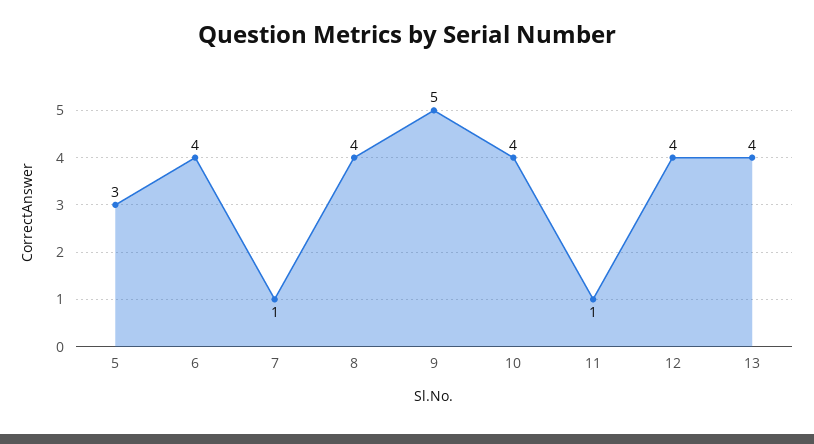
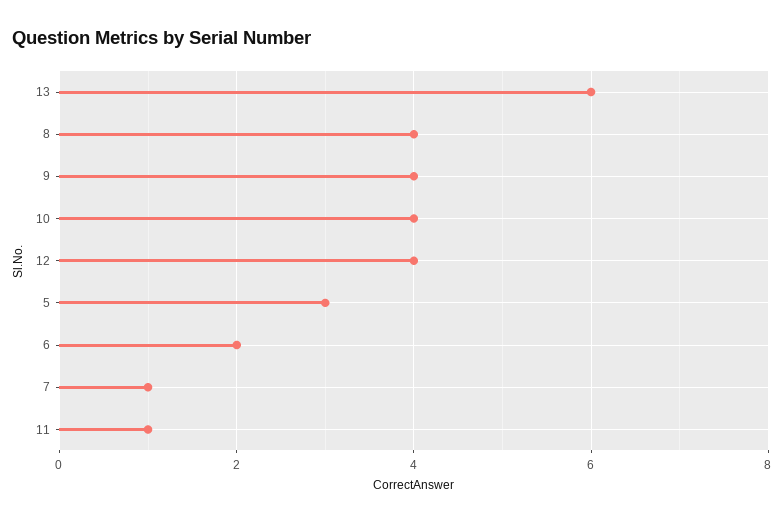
6: 4 -> 2
9: 5 -> 4
13: 4 -> 6

